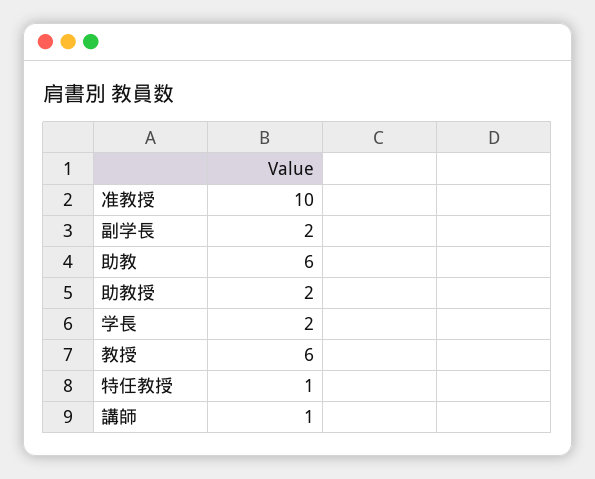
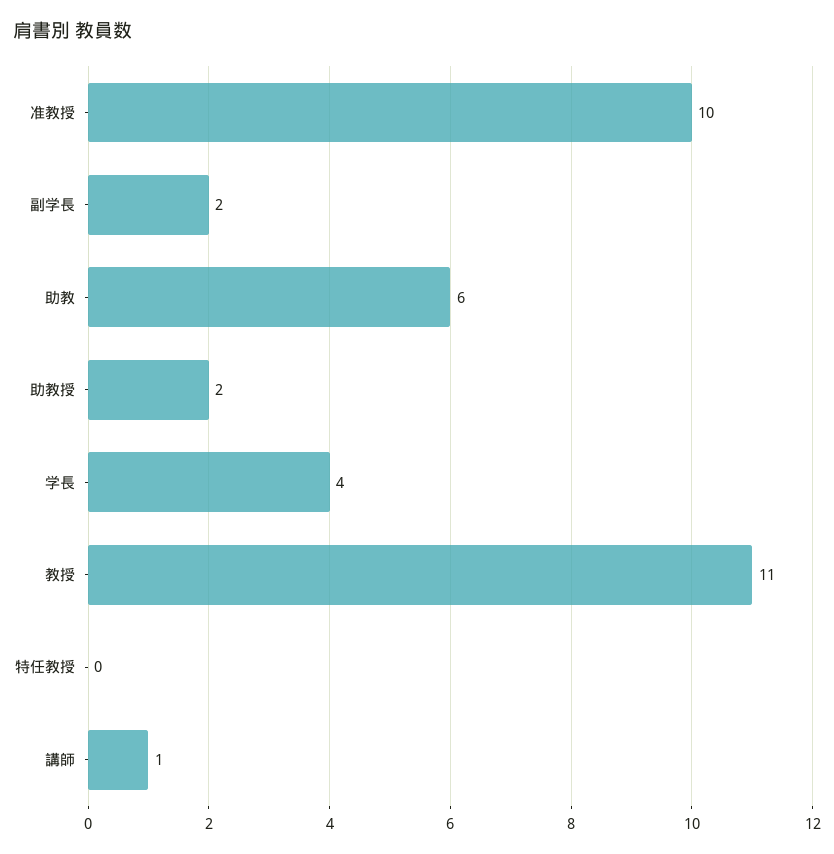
学長: 2 -> 4
教授: 6 -> 11
特任教授: 1 -> 0

